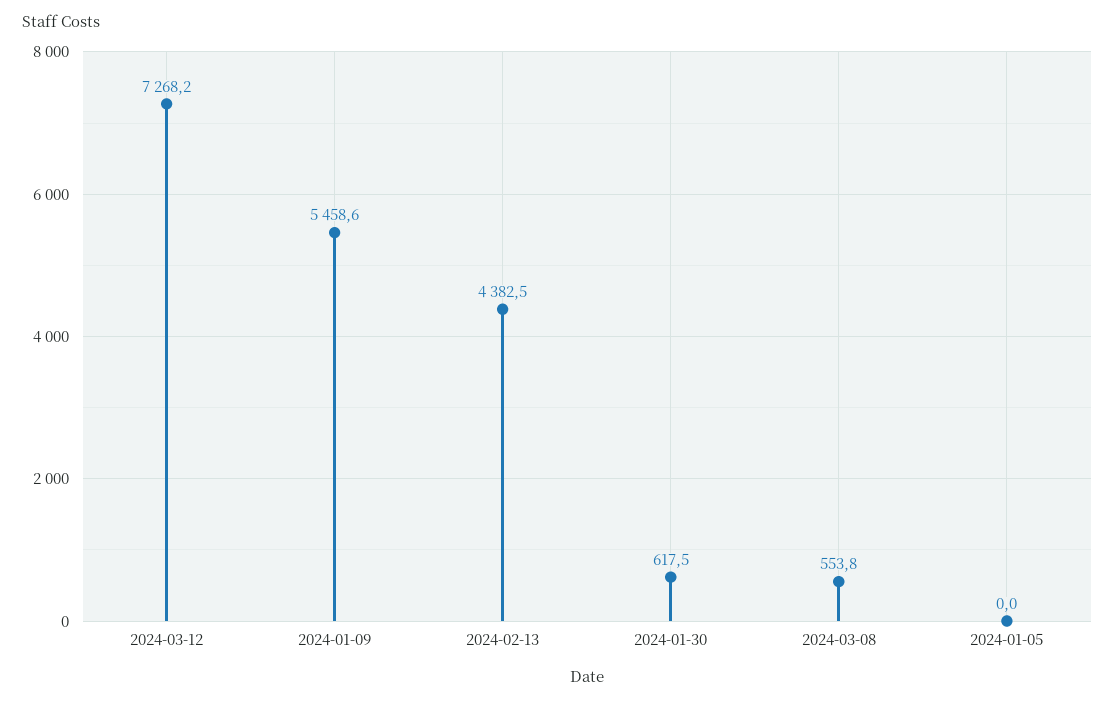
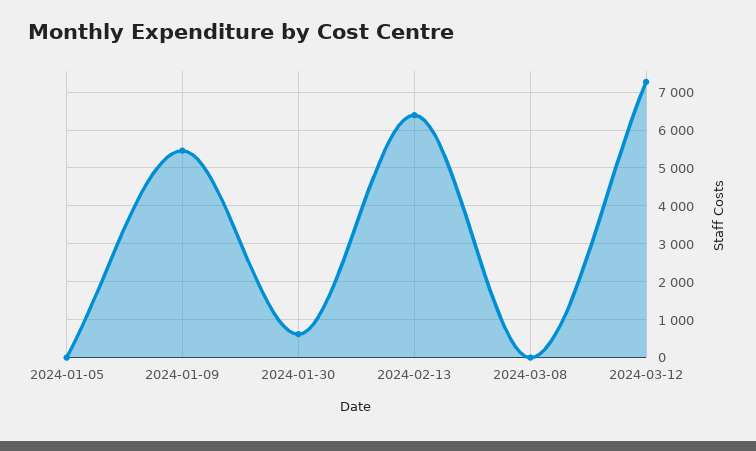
2024-02-13: 4382.5 -> 6400
2024-03-08: 553.8 -> 0

